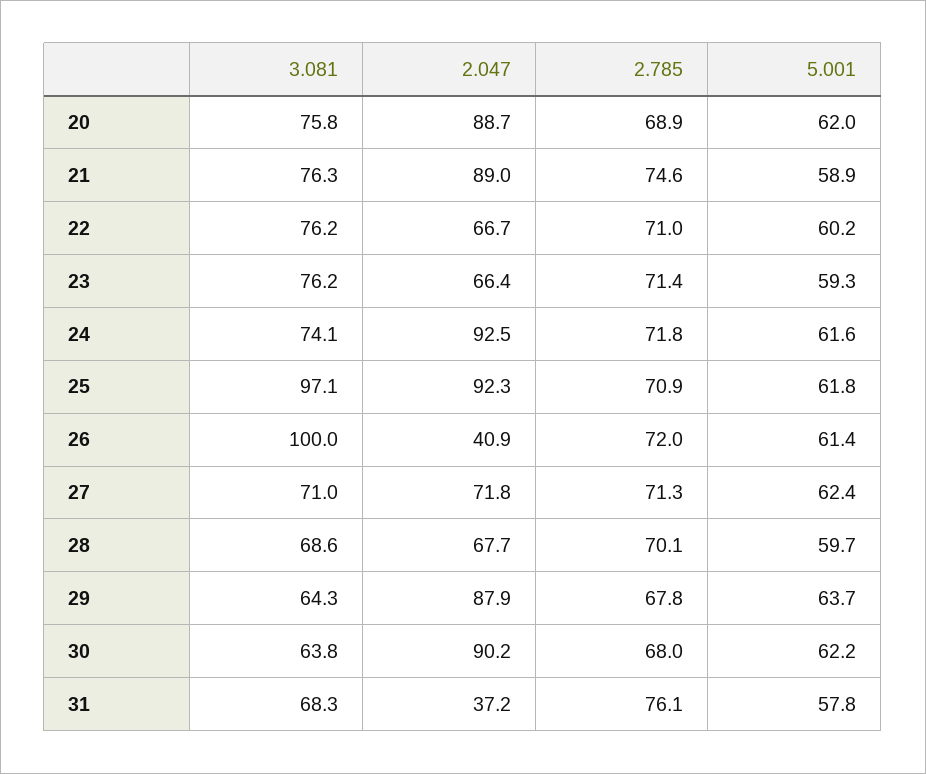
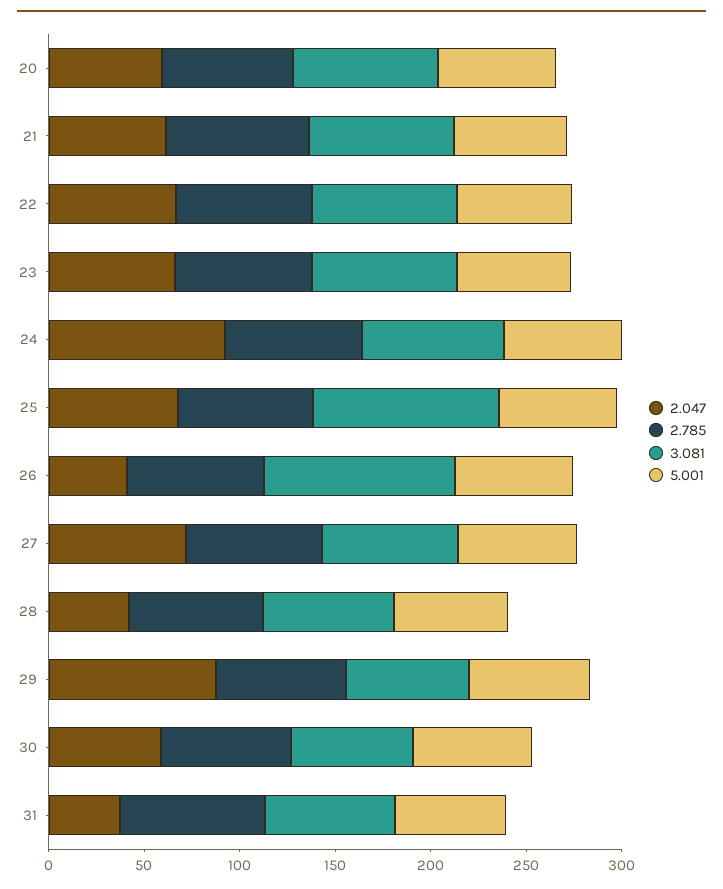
2.047, 20: 88.7 -> 60
2.047, 21: 89 -> 60
2.047, 25: 92.3 -> 70
2.047, 28: 67.7 -> 40
2.047, 30: 90.2 -> 60

